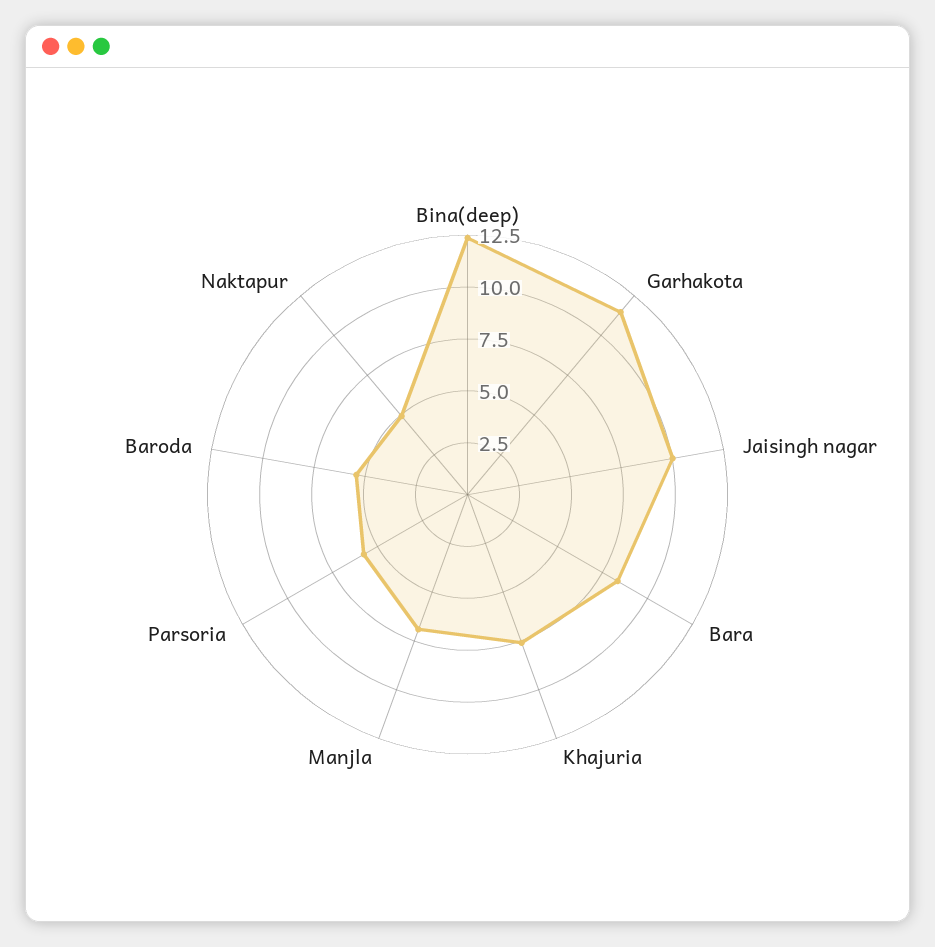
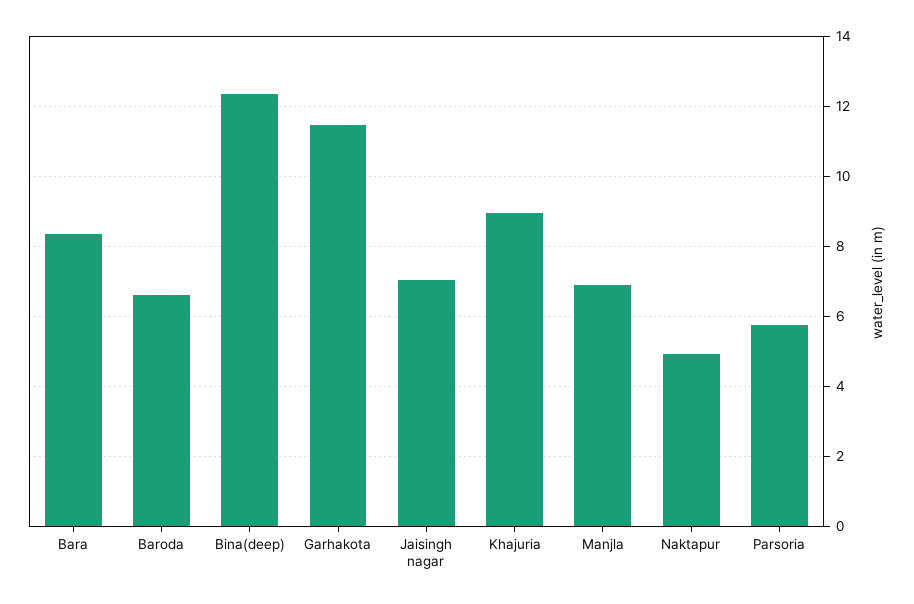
Jaisingh nagar: 10 -> 7
Khajuria: 7.5 -> 9
Baroda: 5.5 -> 6.6

